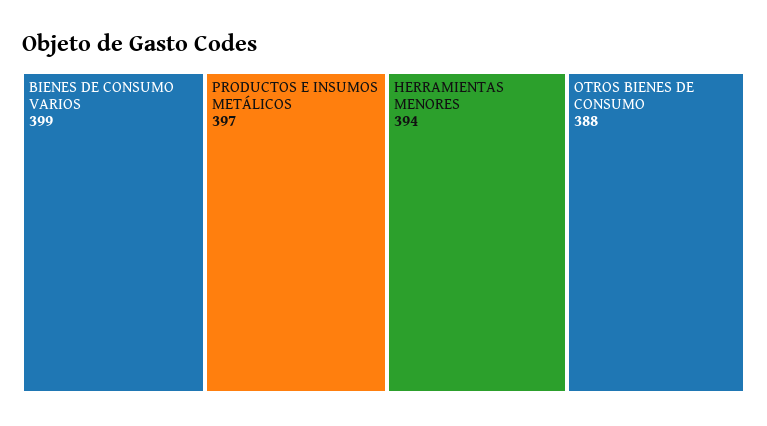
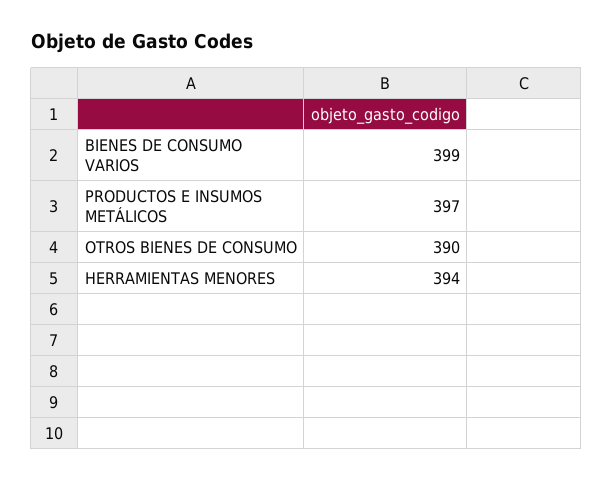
OTROS BIENES DE CONSUMO: 388 -> 390

